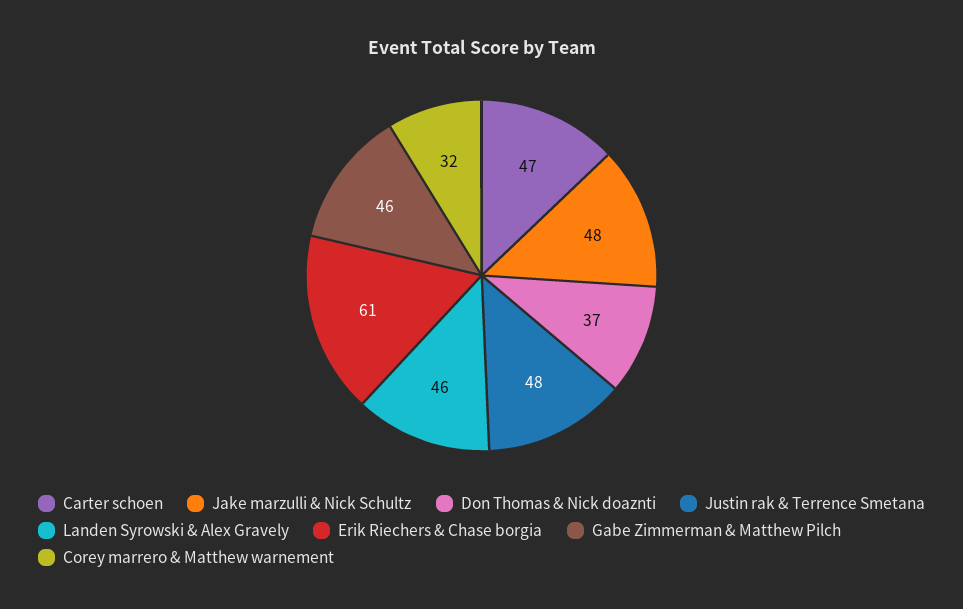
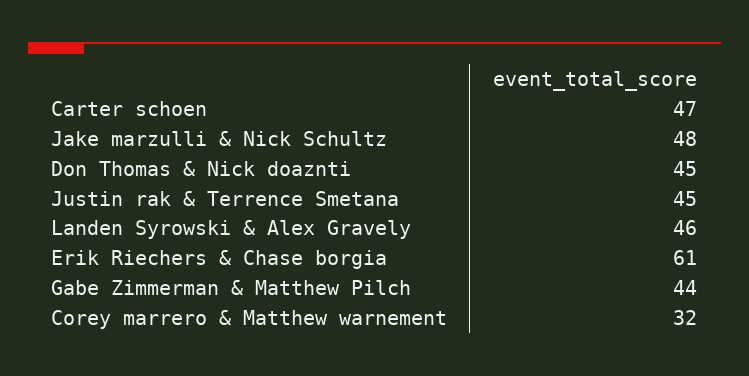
Don Thomas & Nick doaznti: 37 -> 45
Justin rak & Terrence Smetana: 48 -> 45
Gabe Zimmerman & Matthew Pilch: 46 -> 44

